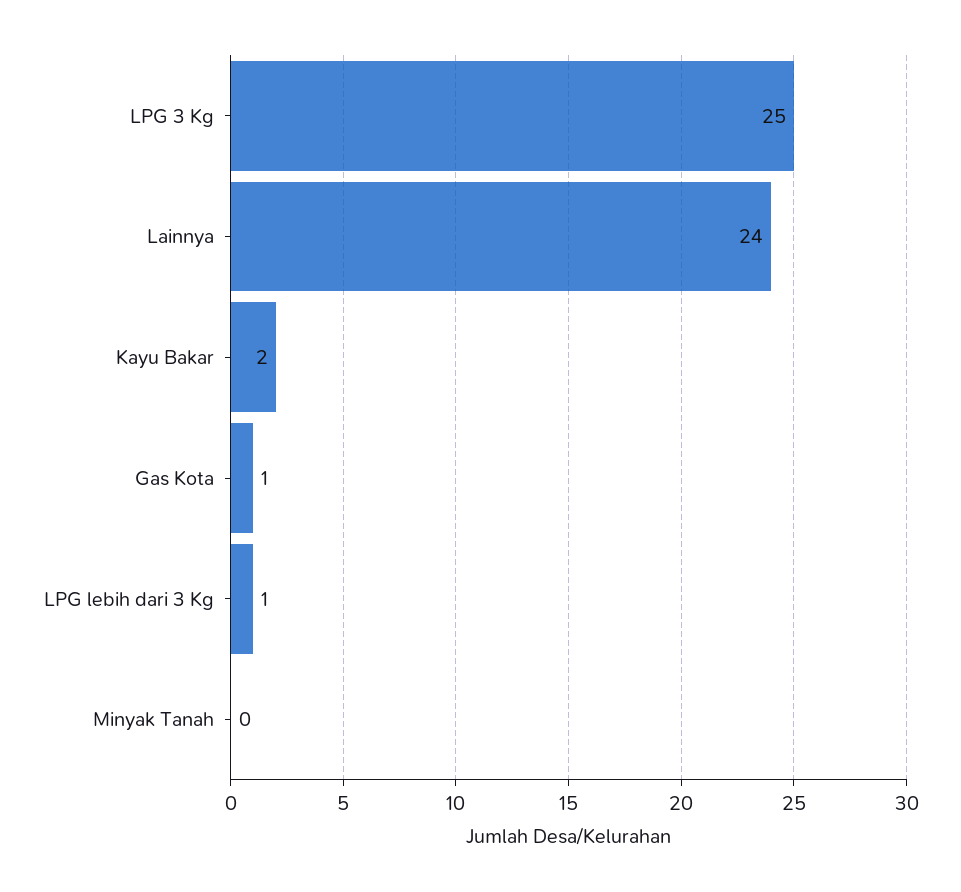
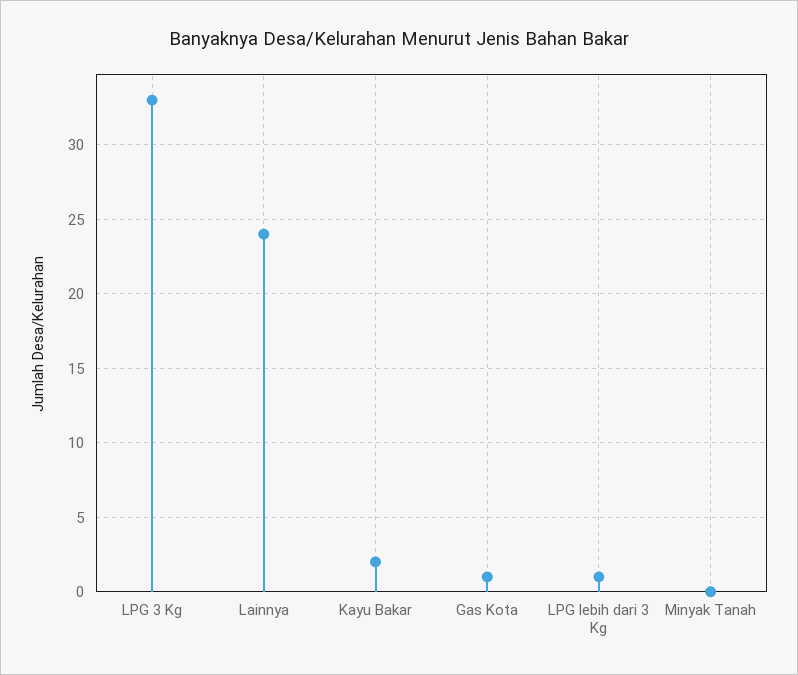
LPG 3 Kg: 25 -> 33

